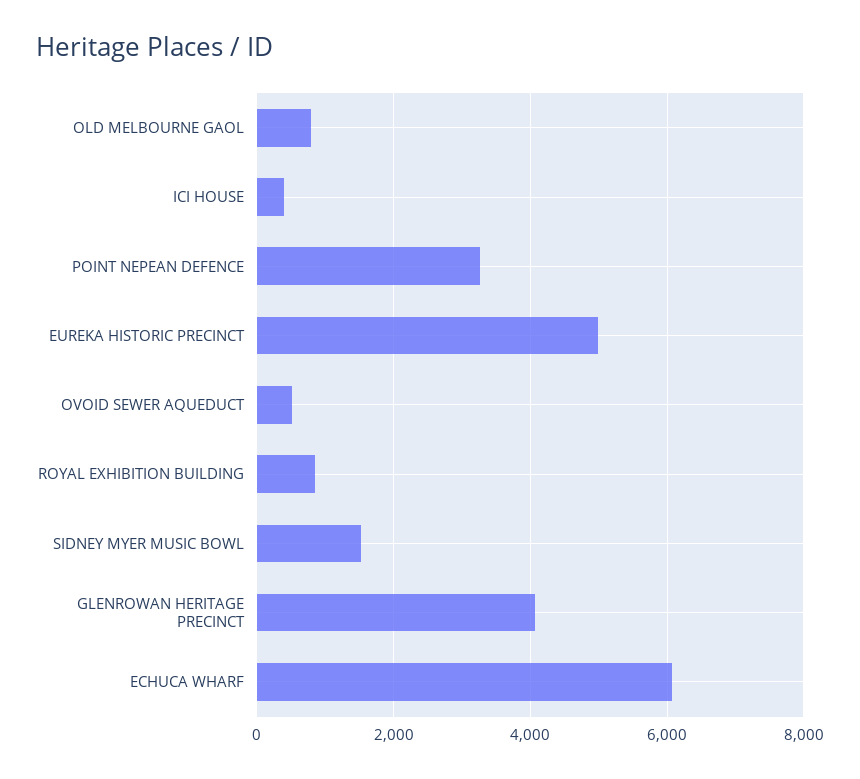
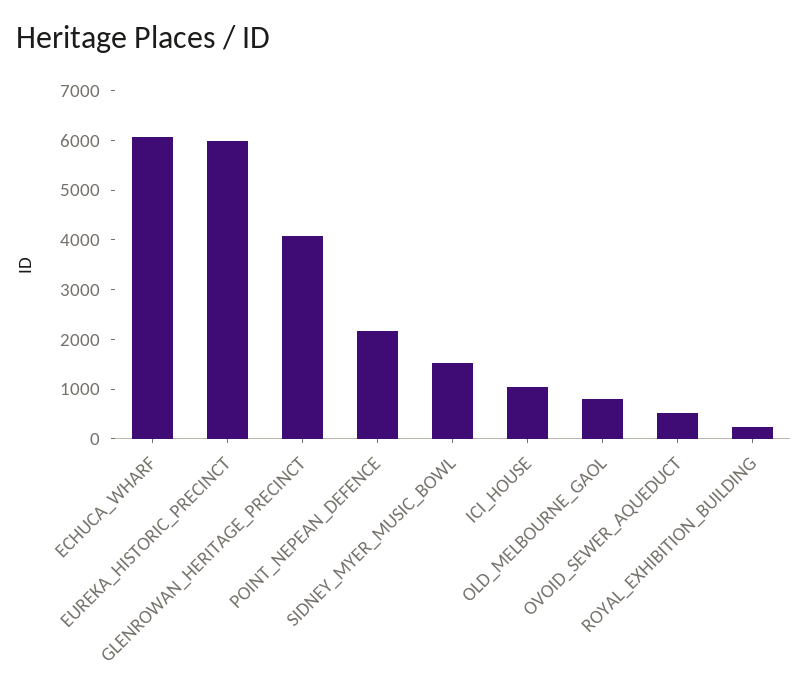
ICI HOUSE: 400 -> 1000
POINT NEPEAN DEFENCE: 3200 -> 2200
EUREKA HISTORIC PRECINCT: 5000 -> 6000
ROYAL EXHIBITION BUILDING: 800 -> 200

